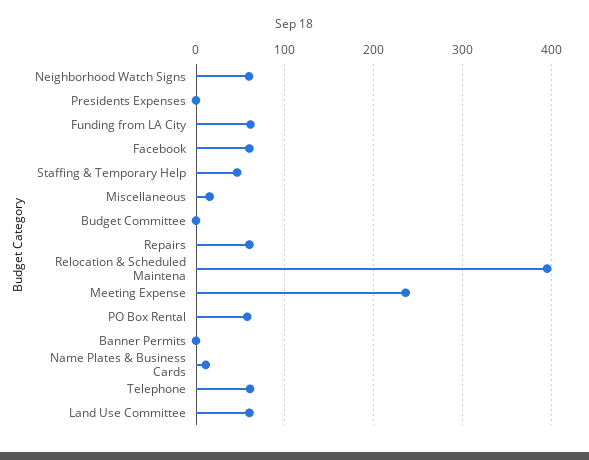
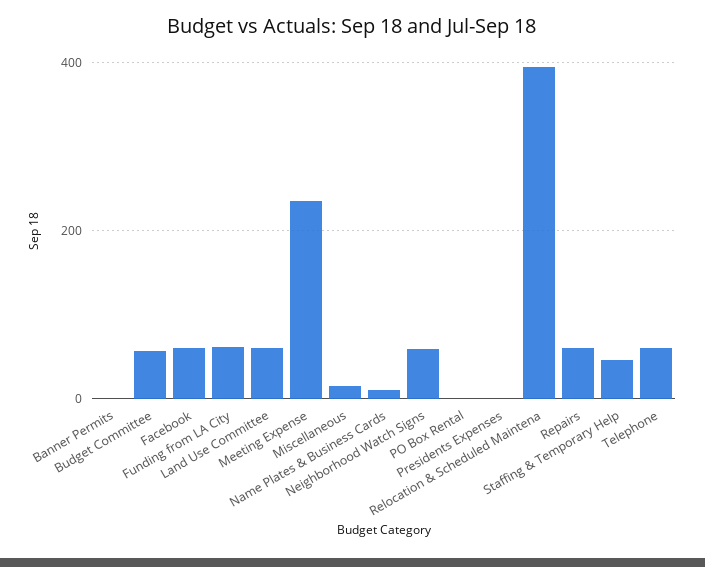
Budget Committee: 0 -> 60
PO Box Rental: 60 -> 0

